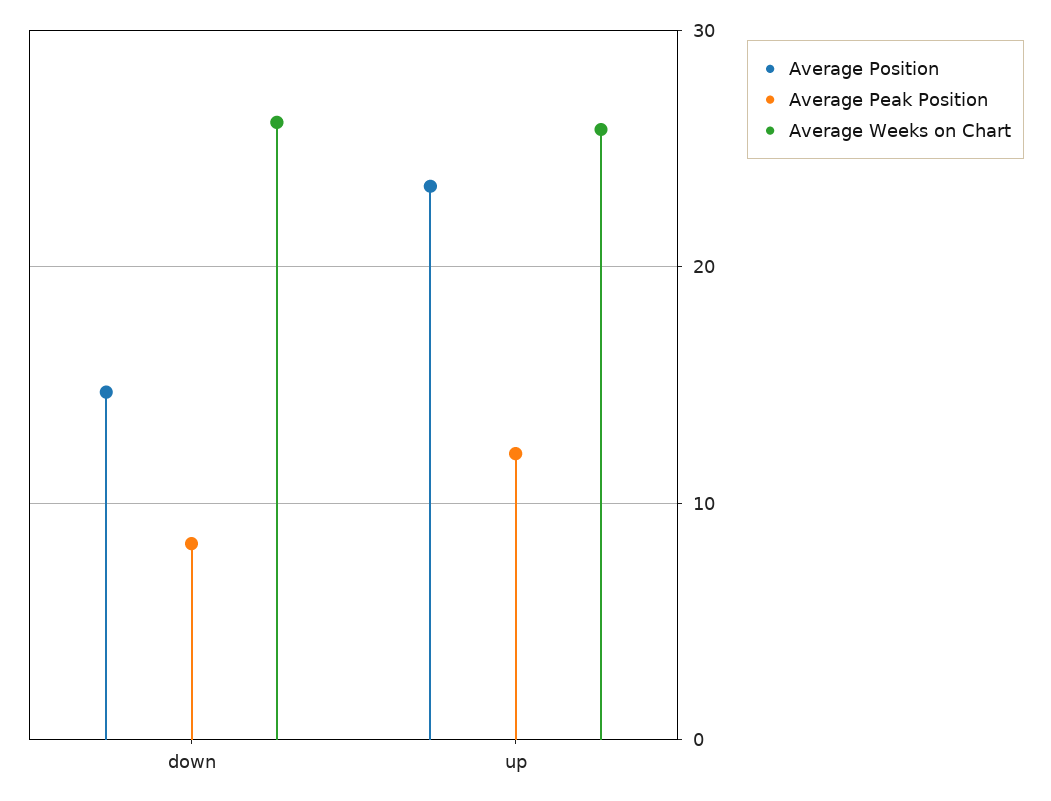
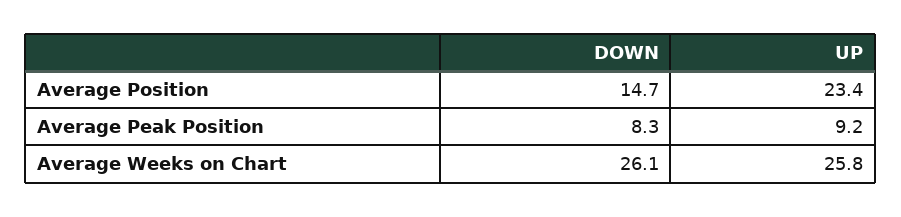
Average Peak Position, up: 12 -> 9.2

